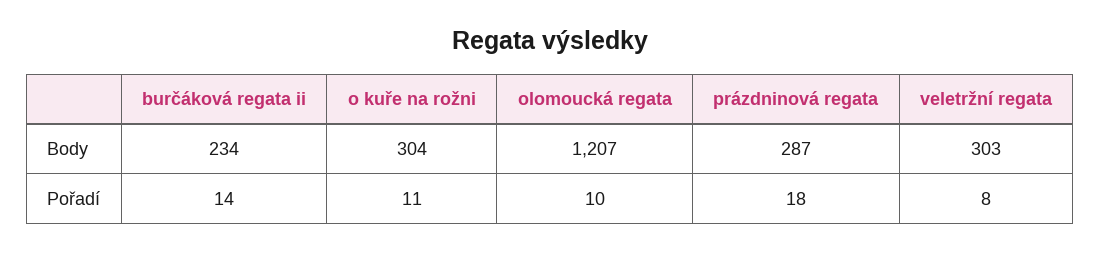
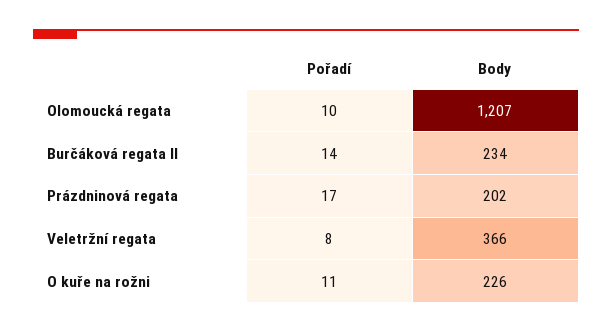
o kuře na rožni, Body: 304 -> 226
prázdninová regata, Body: 287 -> 202
veletržní regata, Body: 303 -> 366
prázdninová regata, Pořadí: 18 -> 17

